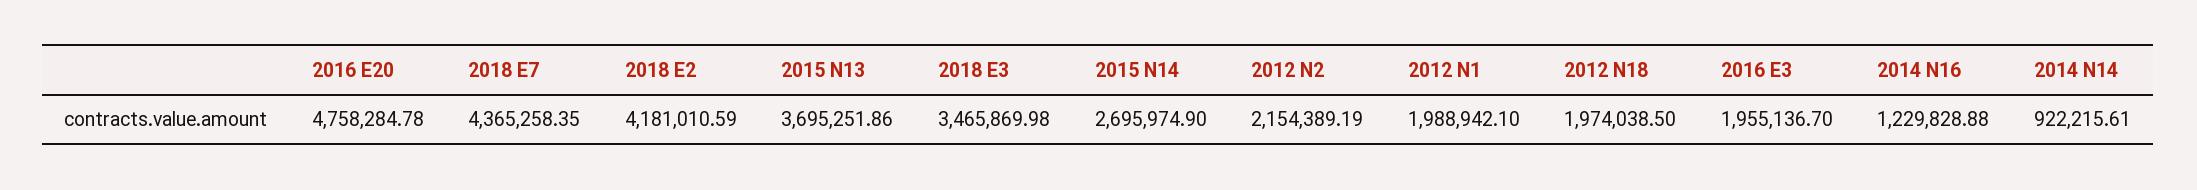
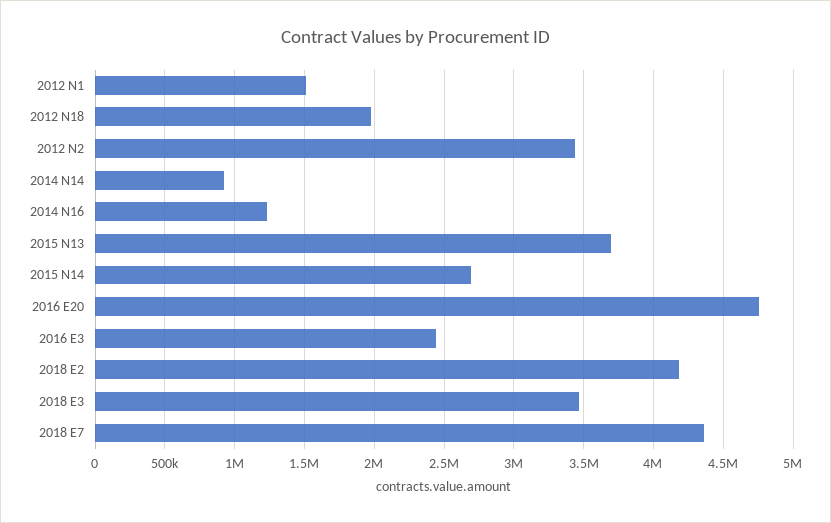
2012 N2: 2154389.19 -> 3450000
2012 N1: 1988942.1 -> 1500000
2016 E3: 1955136.7 -> 2450000

